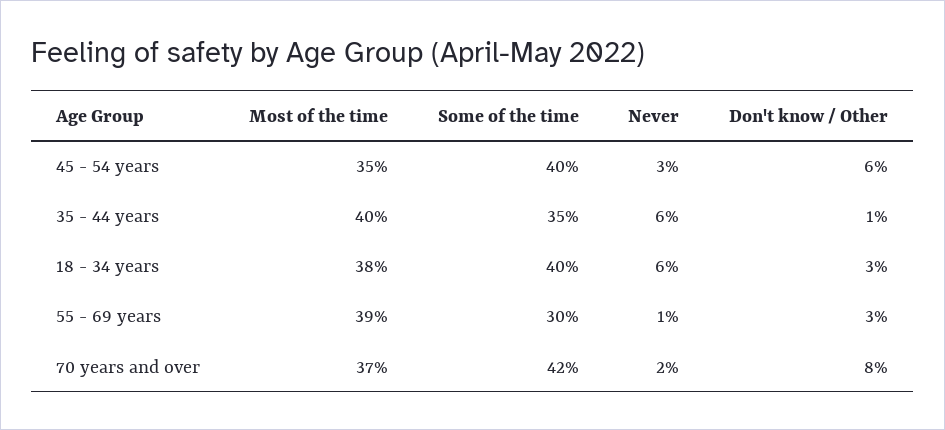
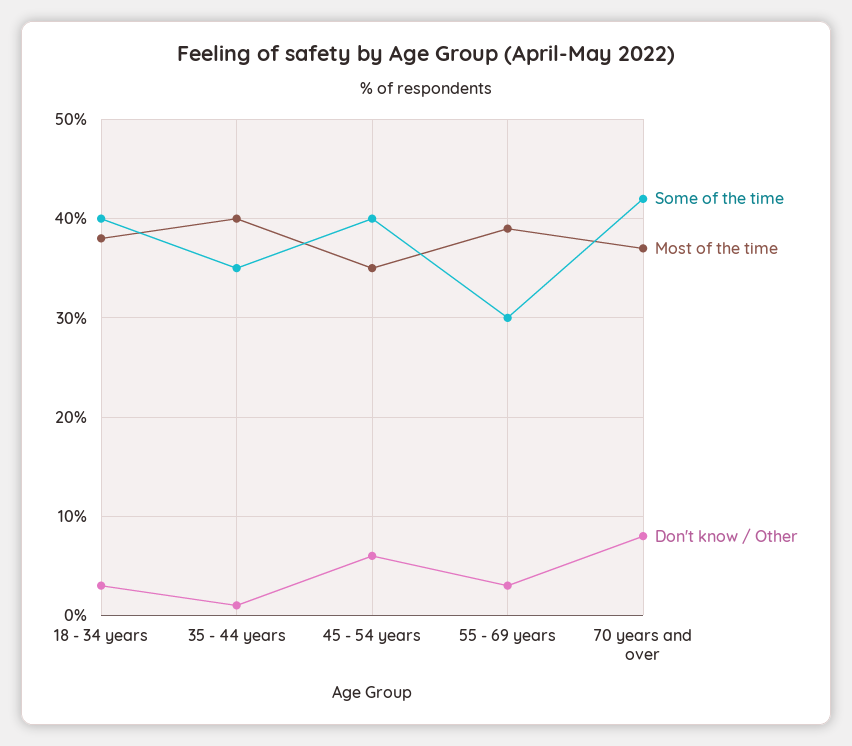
Never, 45 - 54 years: 3 -> none
Never, 35 - 44 years: 6 -> none
Never, 18 - 34 years: 6 -> none
Never, 55 - 69 years: 1 -> none
Never, 70 years and over: 2 -> none

